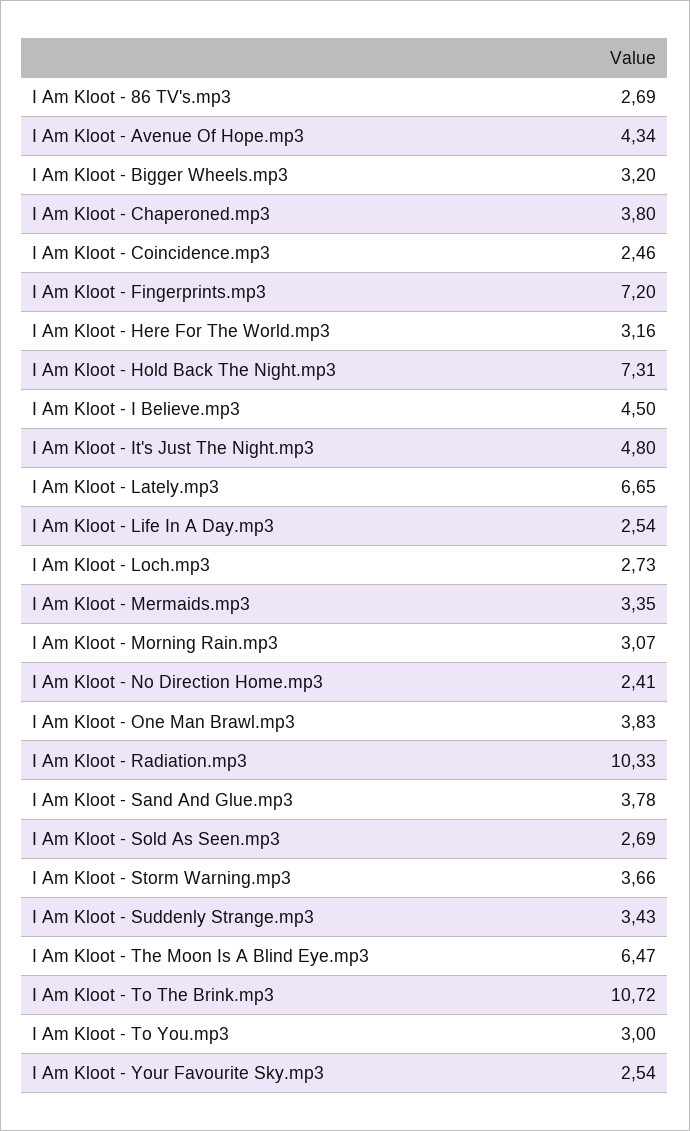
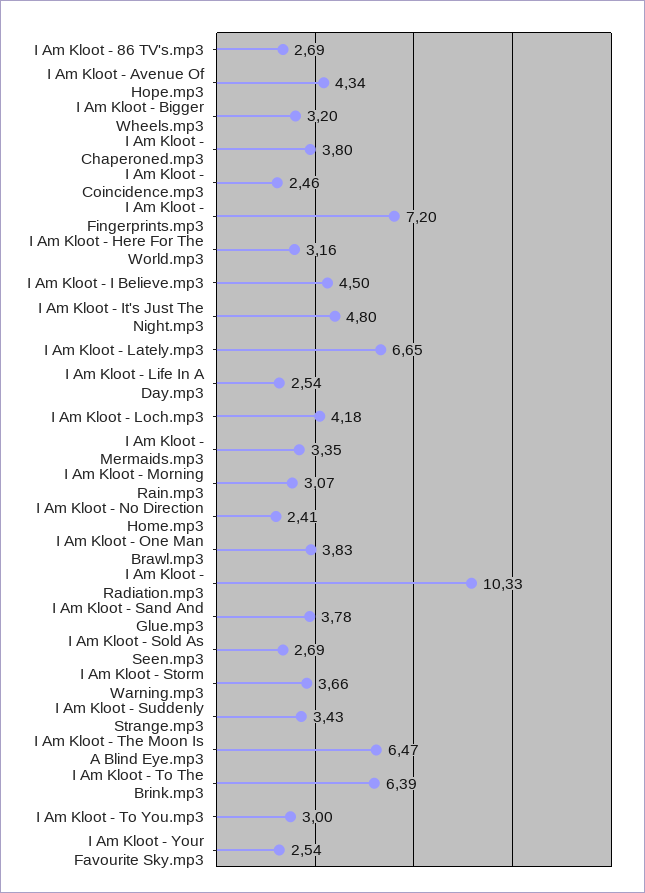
I Am Kloot - Hold Back The Night.mp3: 7.31 -> none
I Am Kloot - Loch.mp3: 2.73 -> 4.18
I Am Kloot - To The Brink.mp3: 10.72 -> 6.39

